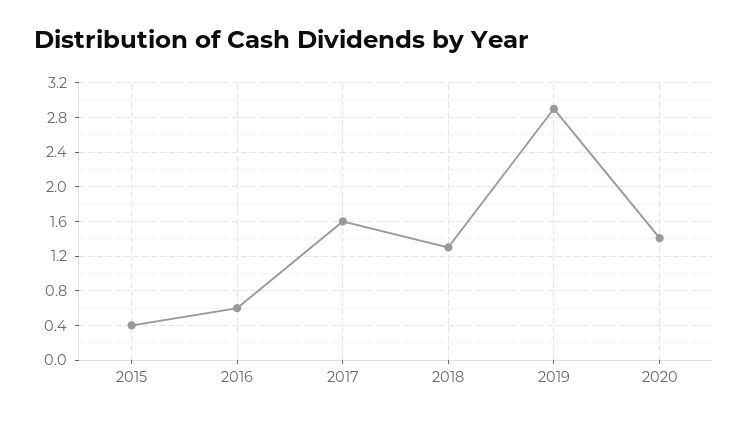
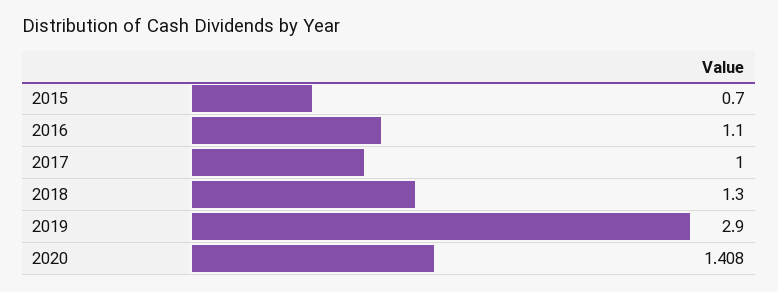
2015: 0.4 -> 0.7
2016: 0.6 -> 1.1
2017: 1.6 -> 1

